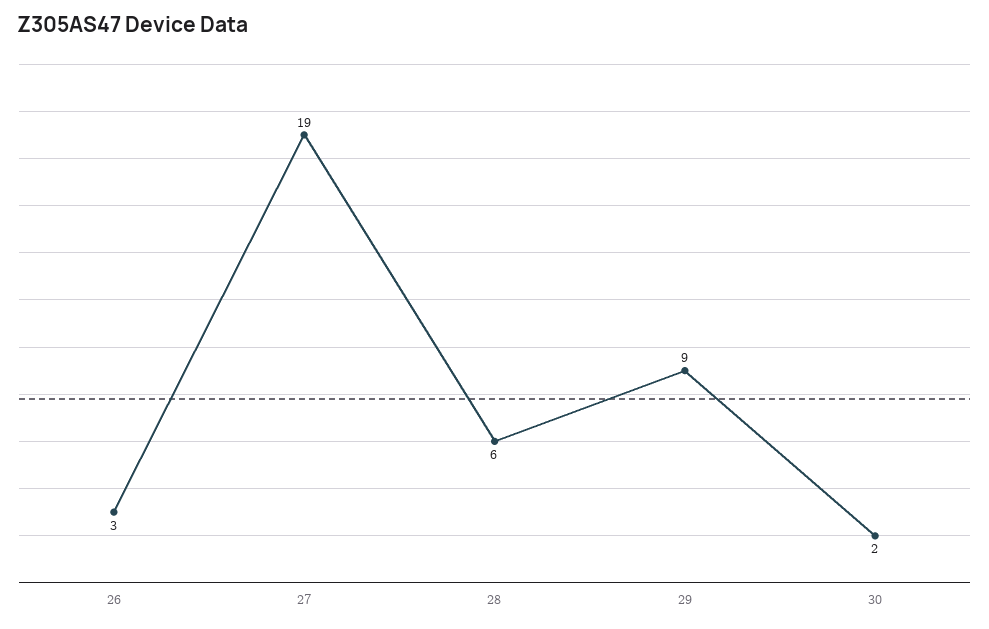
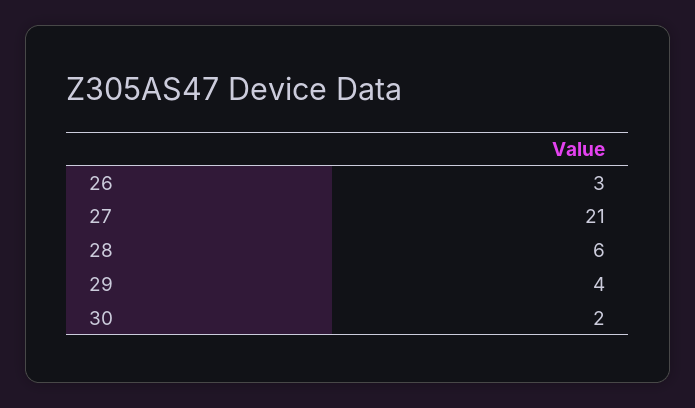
27: 19 -> 21
29: 9 -> 4

